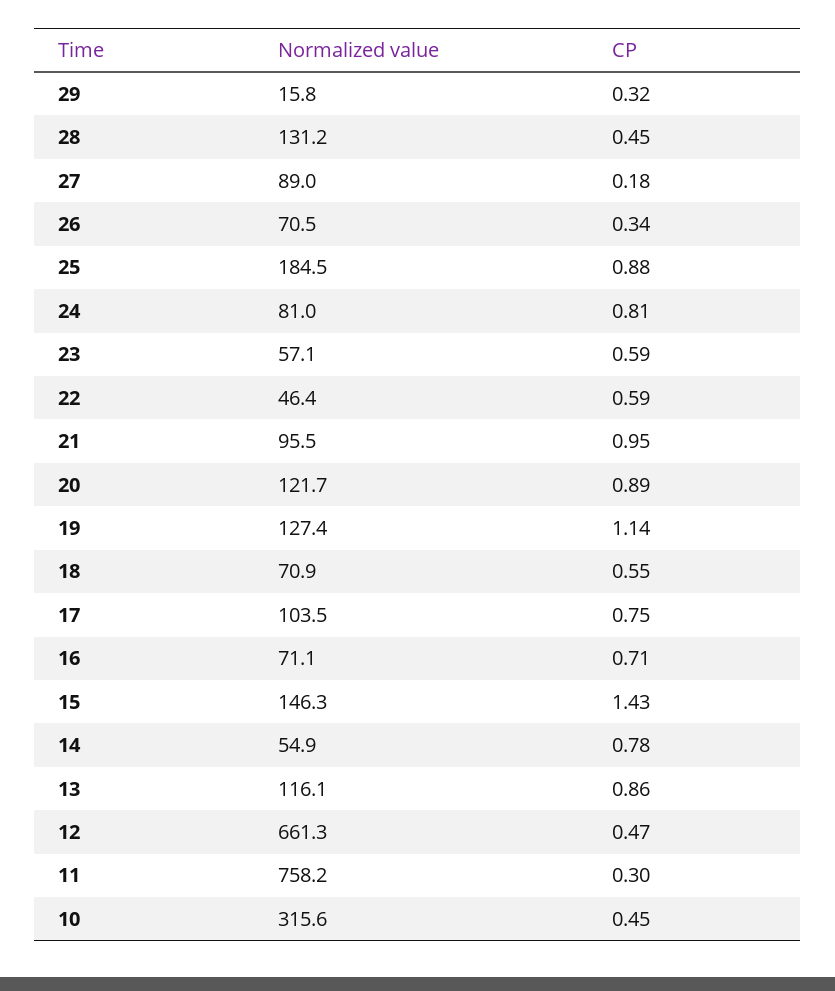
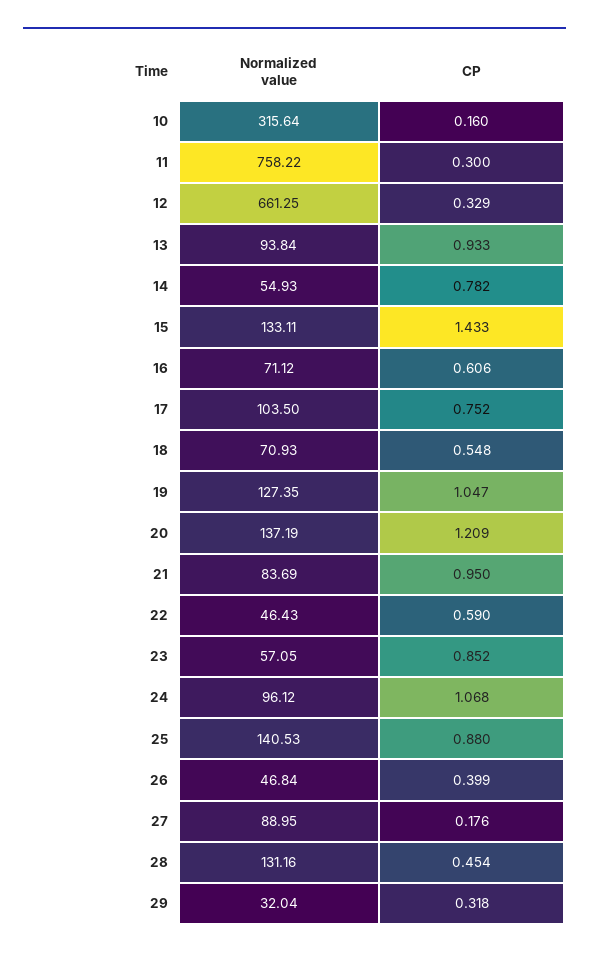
Normalized value, 29: 15.8 -> 32.04
Normalized value, 26: 70.5 -> 46.84
CP, 26: 0.34 -> 0.399
Normalized value, 25: 184.5 -> 140.53
Normalized value, 24: 81 -> 96.12
CP, 24: 0.81 -> 1.068
CP, 23: 0.59 -> 0.852
Normalized value, 21: 95.5 -> 83.69
Normalized value, 20: 121.7 -> 137.19
CP, 20: 0.89 -> 1.209
CP, 19: 1.14 -> 1.047
CP, 16: 0.71 -> 0.606
Normalized value, 15: 146.3 -> 133.11
Normalized value, 13: 116.1 -> 93.84
CP, 13: 0.86 -> 0.933
CP, 12: 0.47 -> 0.329
CP, 10: 0.45 -> 0.16

